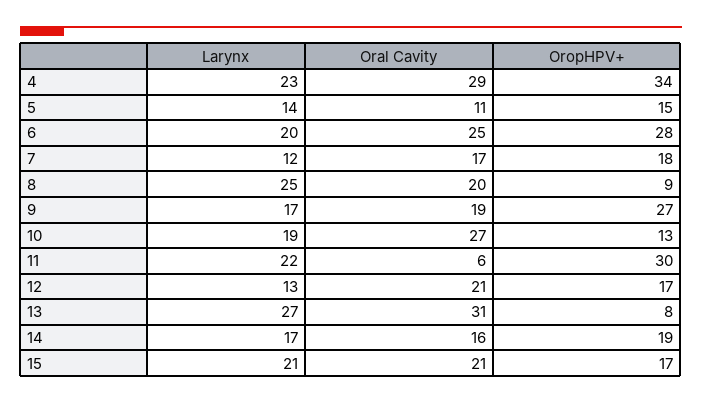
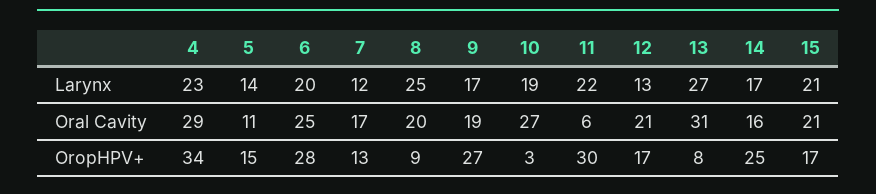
OropHPV+, 7: 18 -> 13
OropHPV+, 10: 13 -> 3
OropHPV+, 14: 19 -> 25

